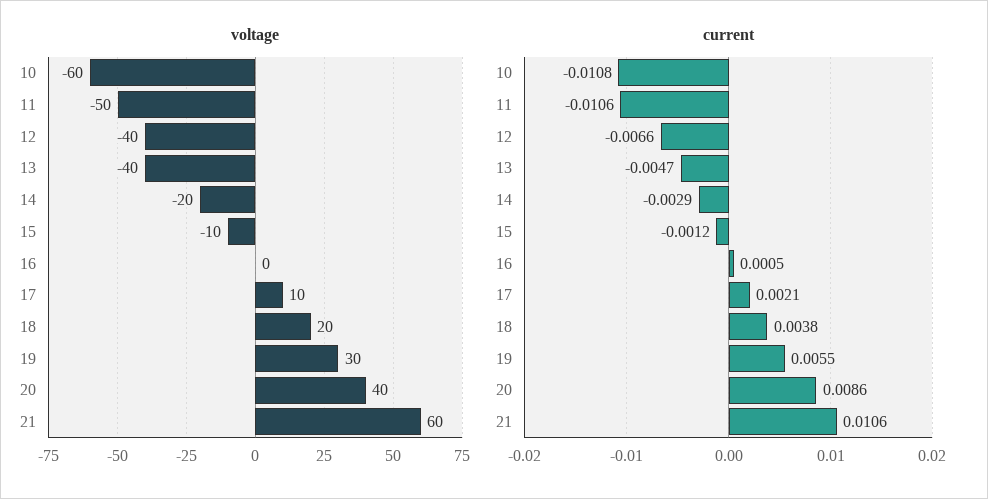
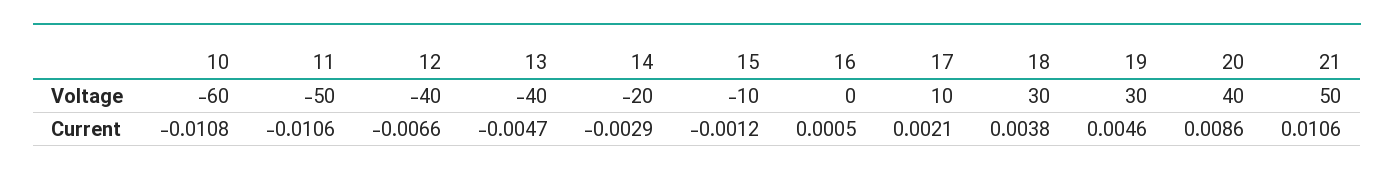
voltage, 18: 20 -> 30
voltage, 21: 60 -> 50
current, 19: 0.0055 -> 0.0046

